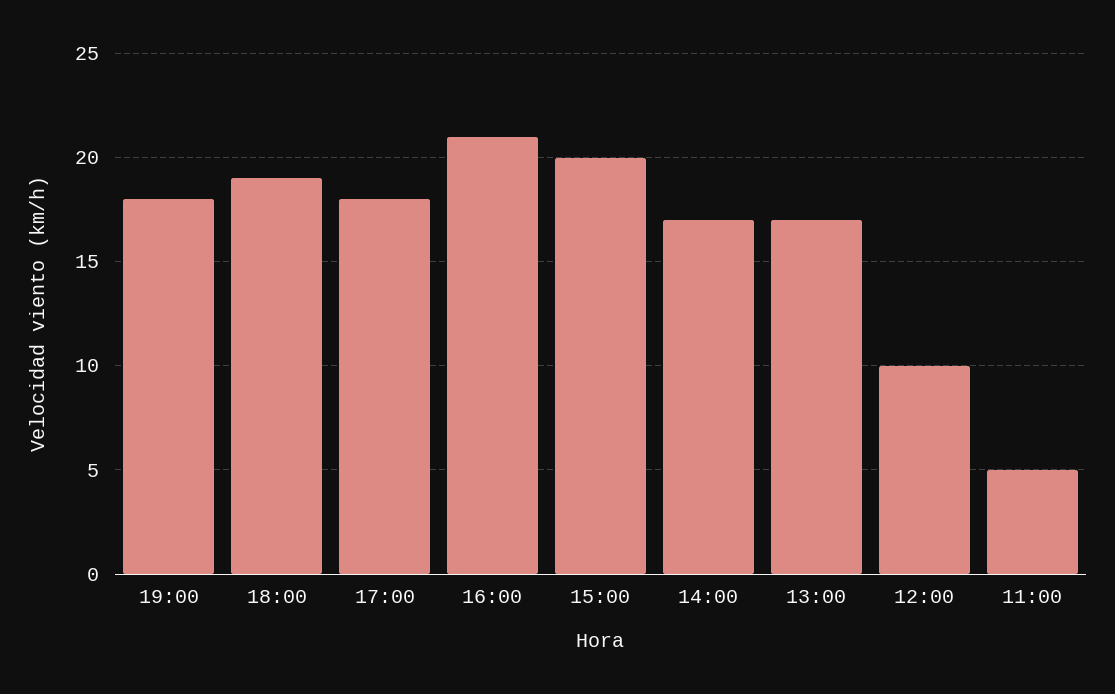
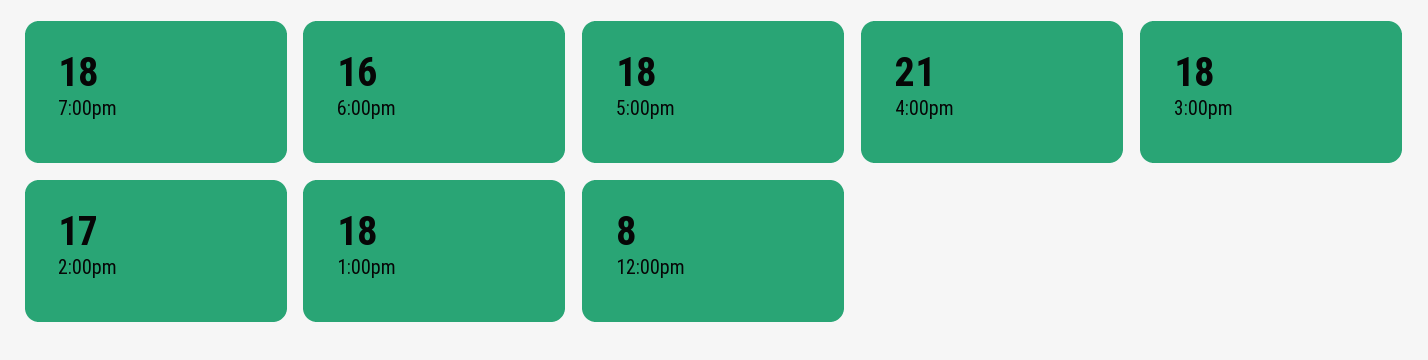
18:00: 19 -> 16
15:00: 20 -> 18
13:00: 17 -> 18
12:00: 10 -> 8
11:00: 5 -> none

